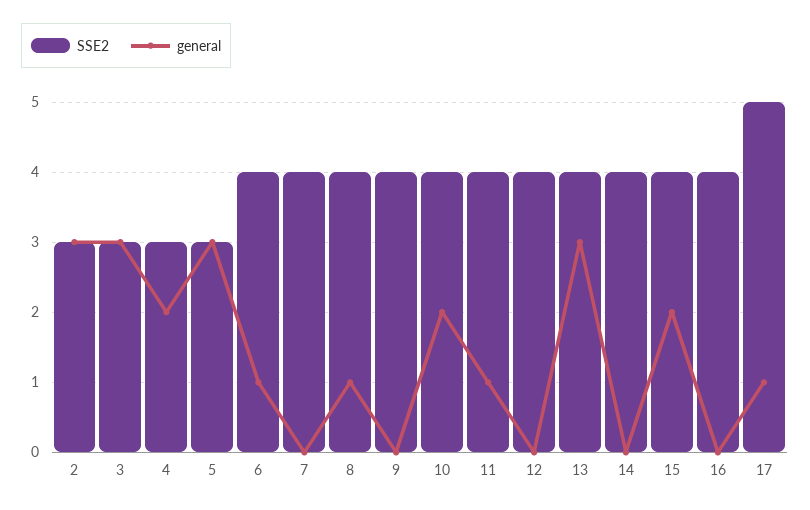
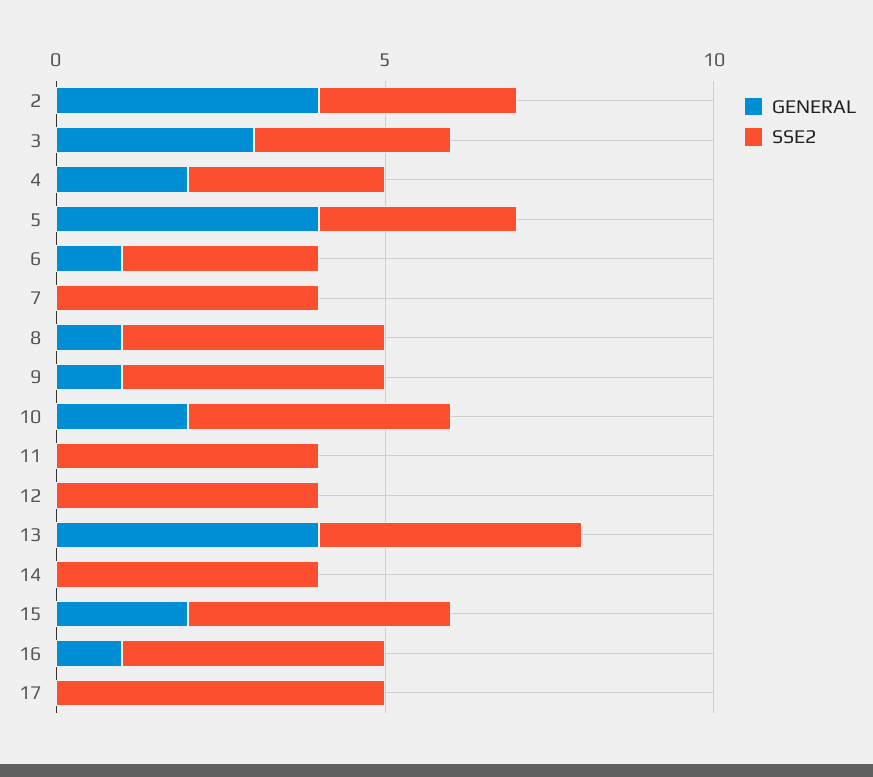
general, 2: 3 -> 4
general, 5: 3 -> 4
SSE2, 6: 4 -> 3
general, 9: 0 -> 1
general, 11: 1 -> 0
general, 13: 3 -> 4
general, 16: 0 -> 1
general, 17: 1 -> 0

